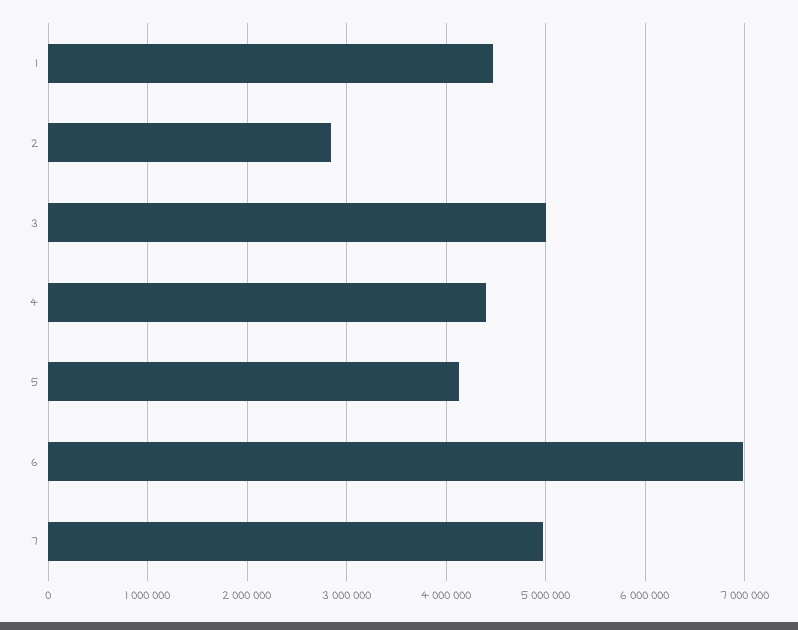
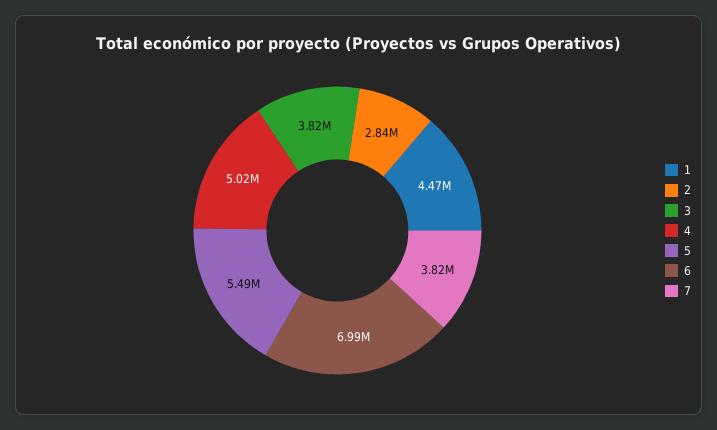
3: 5000000 -> 3820000
4: 4400000 -> 5020000
5: 4100000 -> 5490000
7: 5000000 -> 3820000

